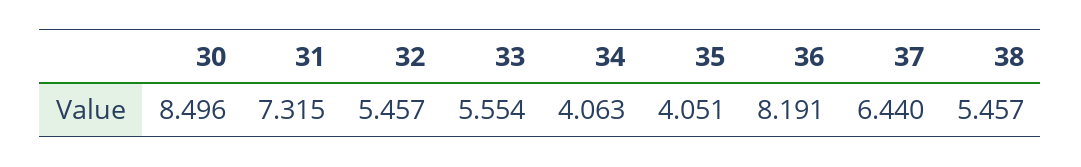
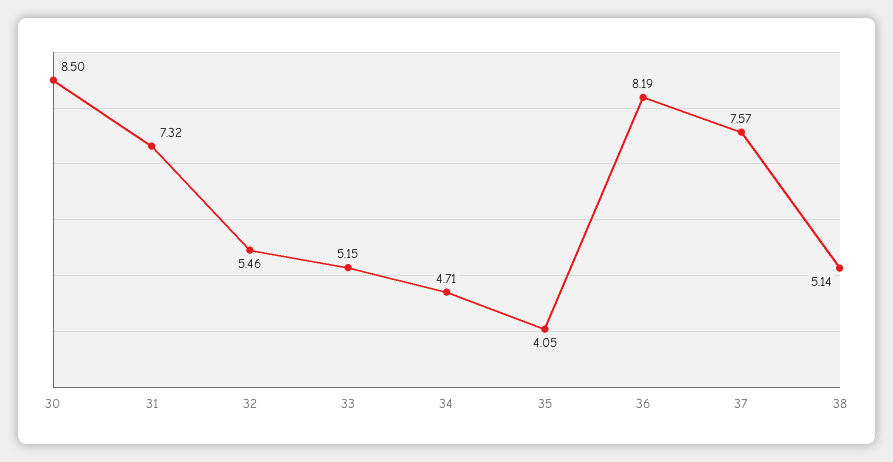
33: 5.554 -> 5.15
34: 4.063 -> 4.71
37: 6.44 -> 7.57
38: 5.457 -> 5.14

